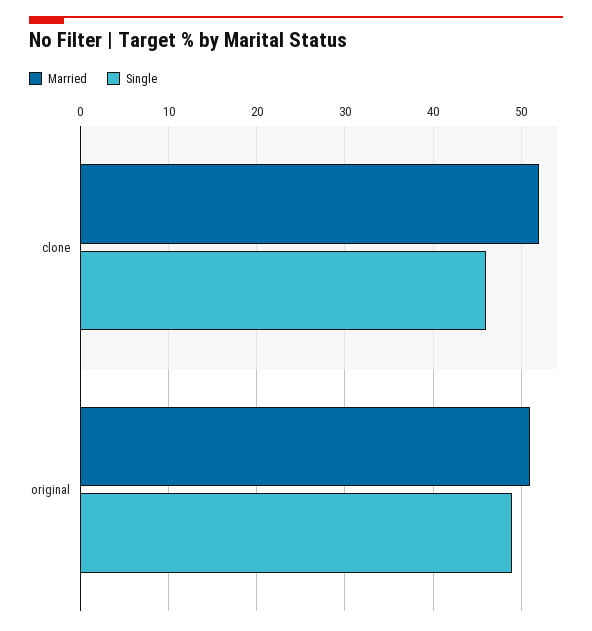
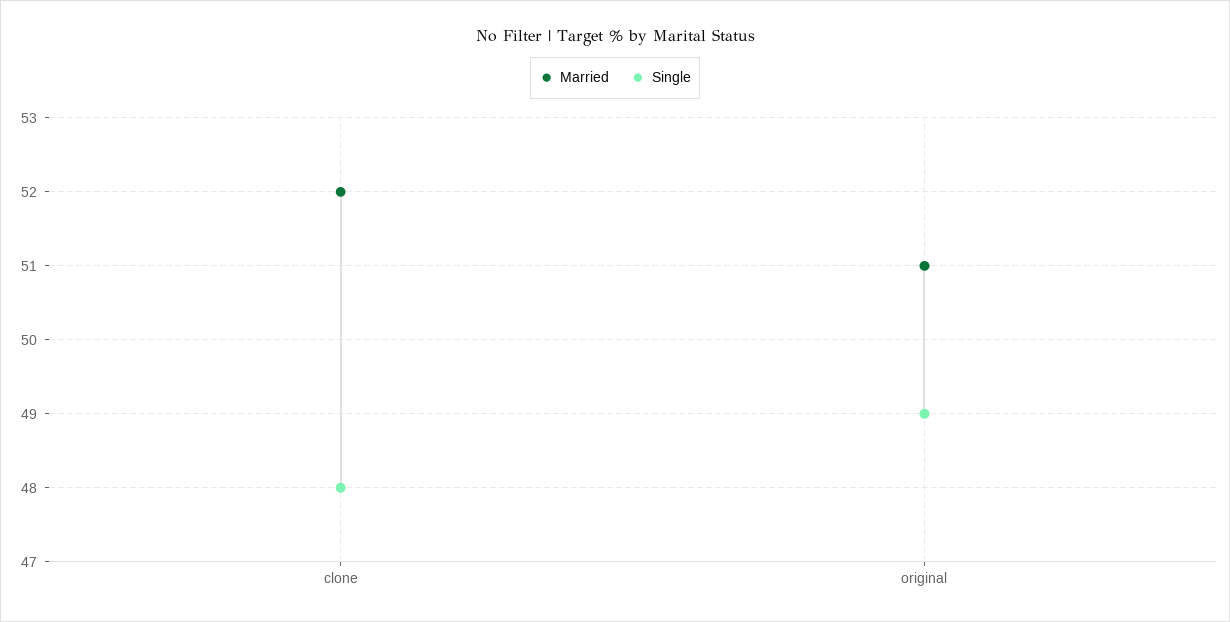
Single, clone: 46 -> 48

